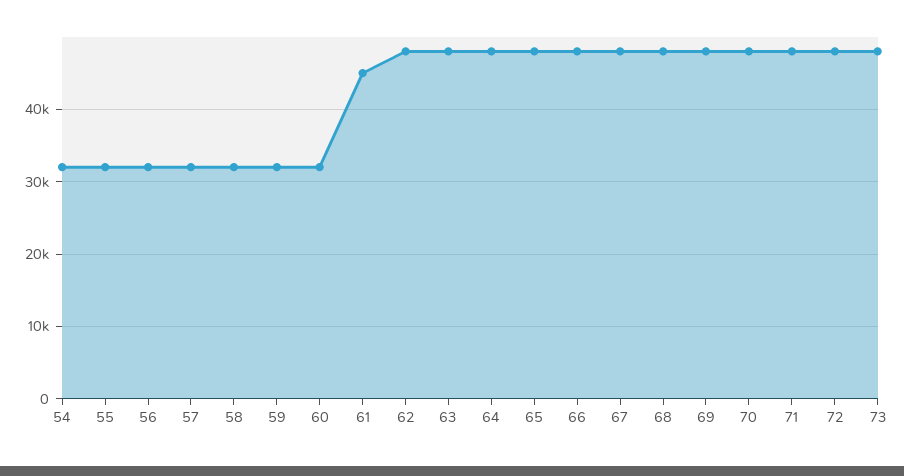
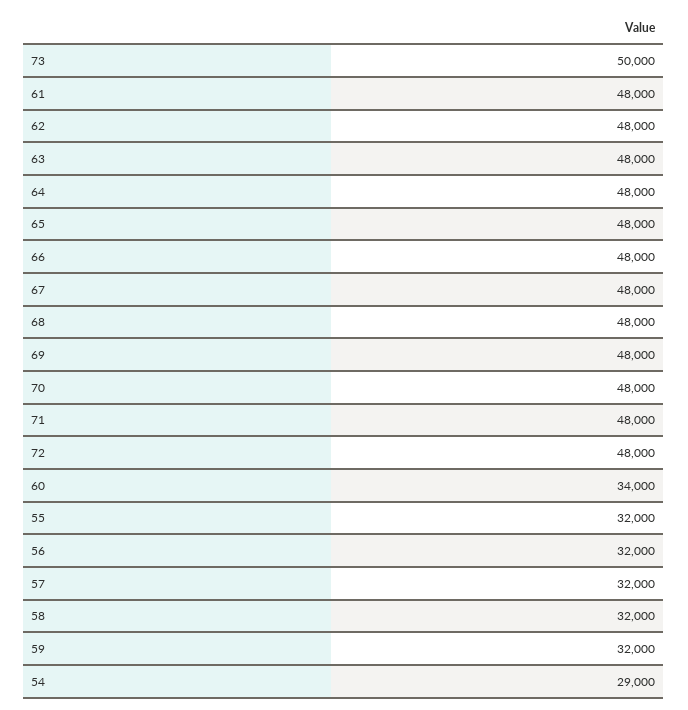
54: 32000 -> 29000
60: 32000 -> 34000
61: 45000 -> 48000
73: 48000 -> 50000

